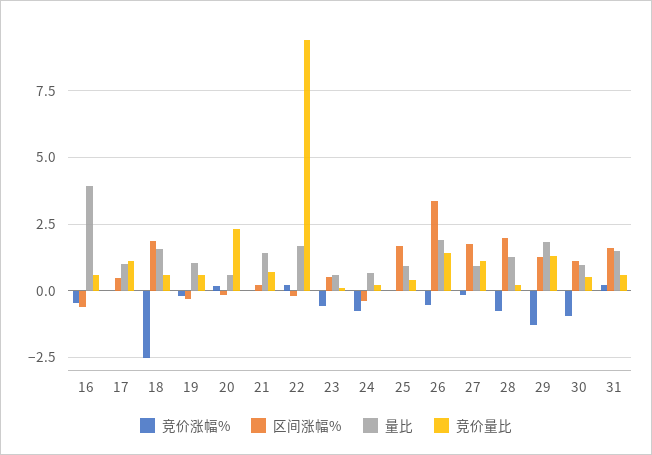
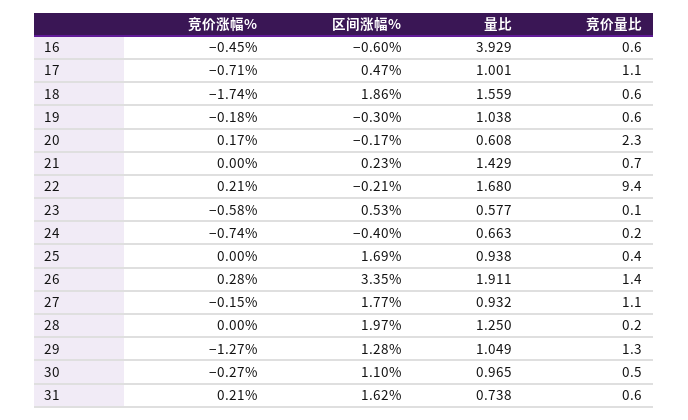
竞价涨幅%, 17: 0 -> -0.71
竞价涨幅%, 18: -2.5 -> -1.74
竞价涨幅%, 26: -0.5 -> 0.28
竞价涨幅%, 28: -0.75 -> 0
量比, 29: 1.75 -> 1.049
竞价涨幅%, 30: -1 -> -0.27
量比, 31: 1.5 -> 0.738

